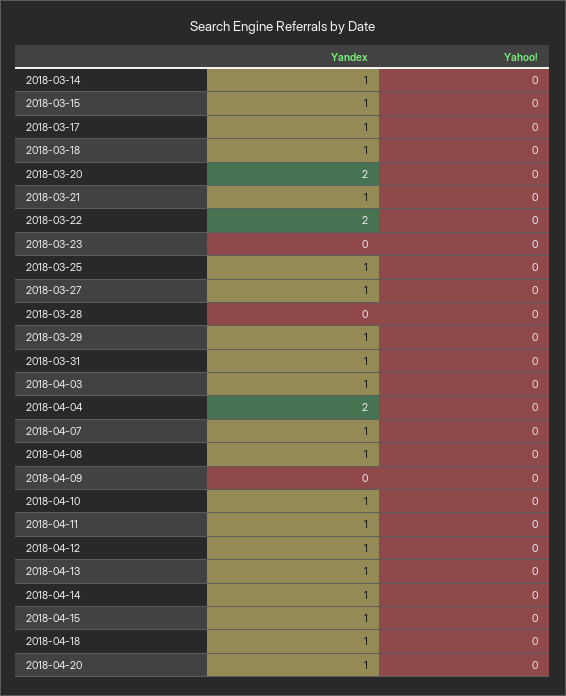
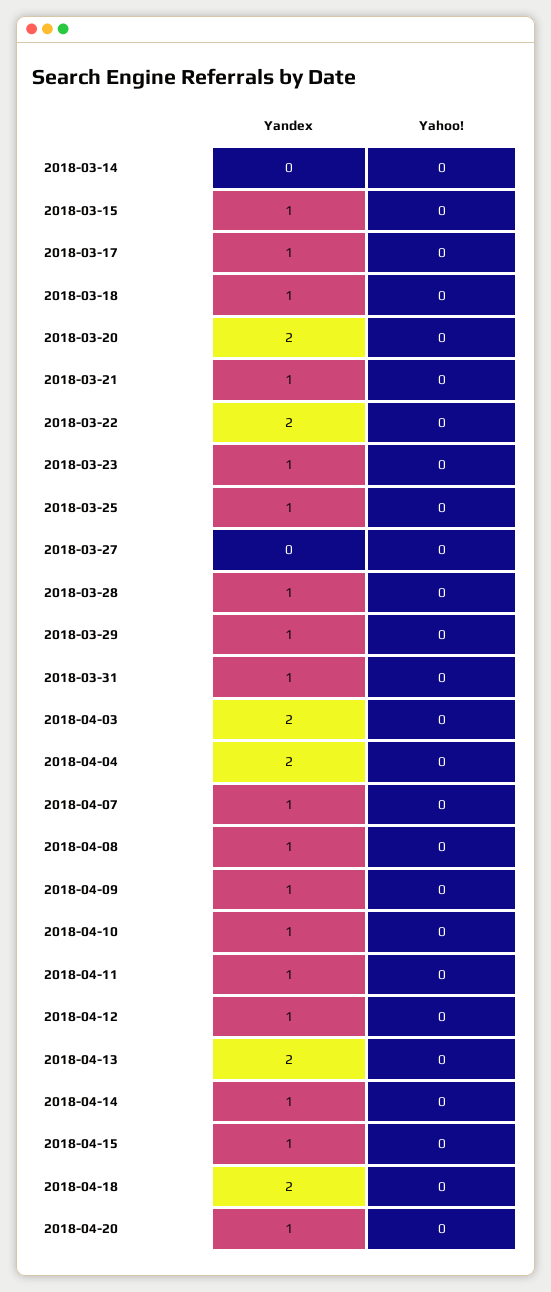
Yandex, 2018-03-14: 1 -> 0
Yandex, 2018-03-23: 0 -> 1
Yandex, 2018-03-27: 1 -> 0
Yandex, 2018-03-28: 0 -> 1
Yandex, 2018-04-03: 1 -> 2
Yandex, 2018-04-09: 0 -> 1
Yandex, 2018-04-13: 1 -> 2
Yandex, 2018-04-18: 1 -> 2

